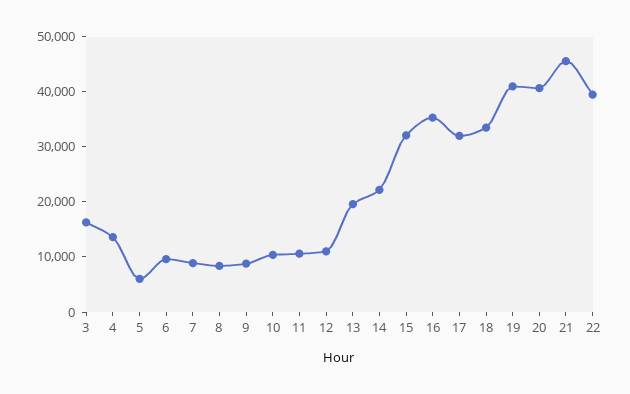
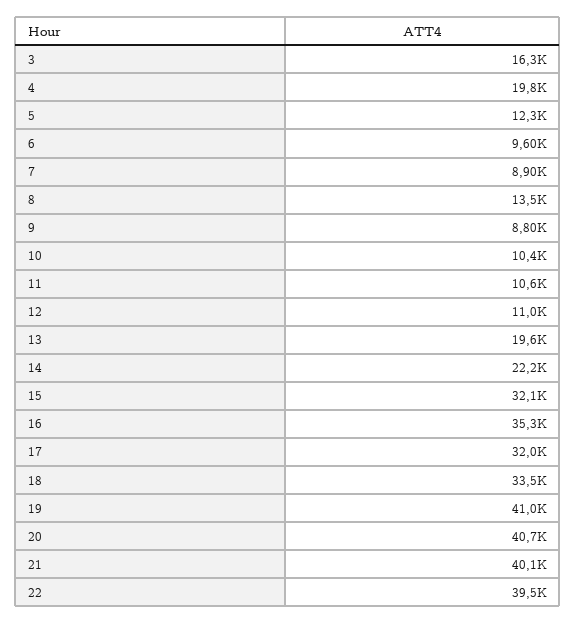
4: 14000 -> 19800
5: 6000 -> 12300
8: 8000 -> 13500
21: 46000 -> 40100

